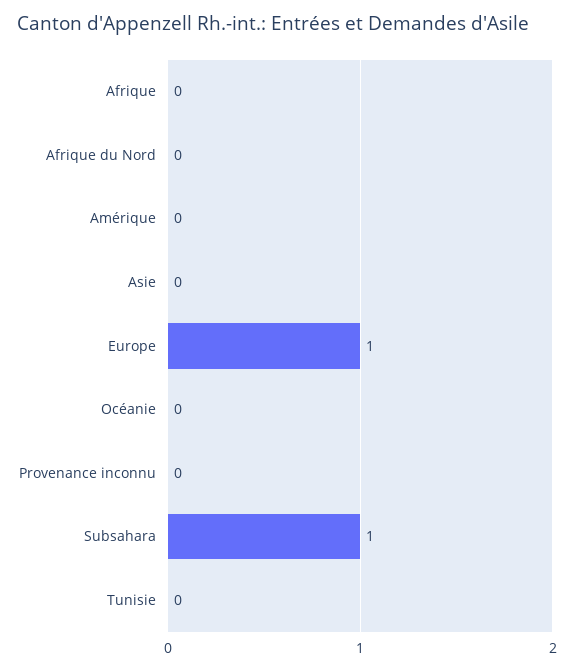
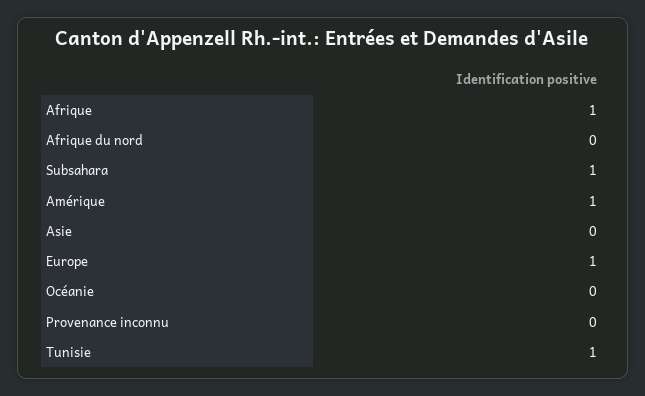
Afrique: 0 -> 1
Amérique: 0 -> 1
Tunisie: 0 -> 1

